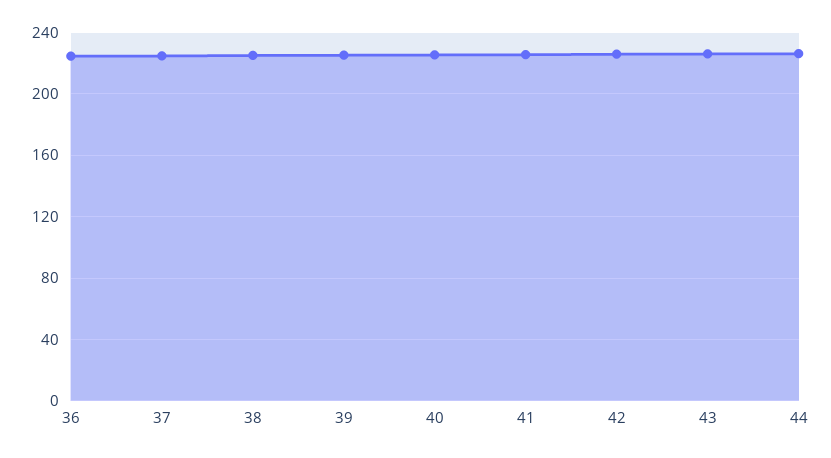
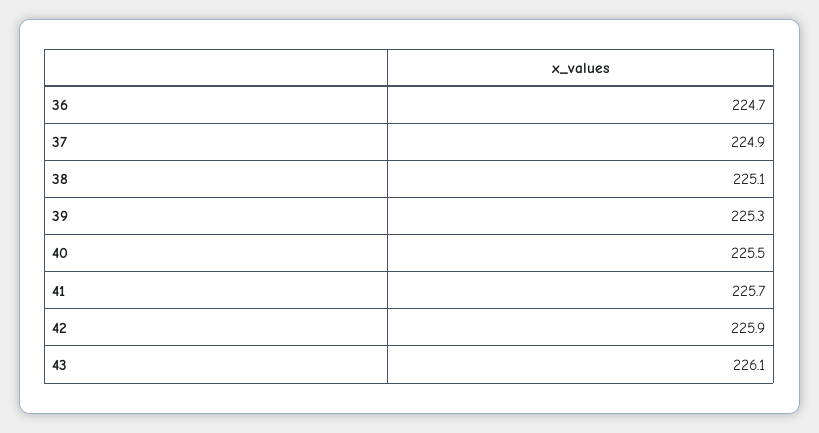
44: 225 -> none

